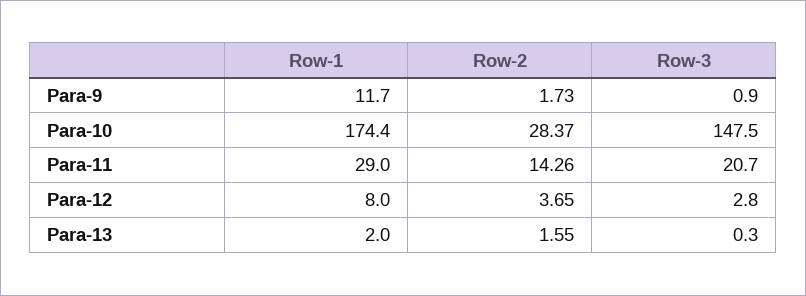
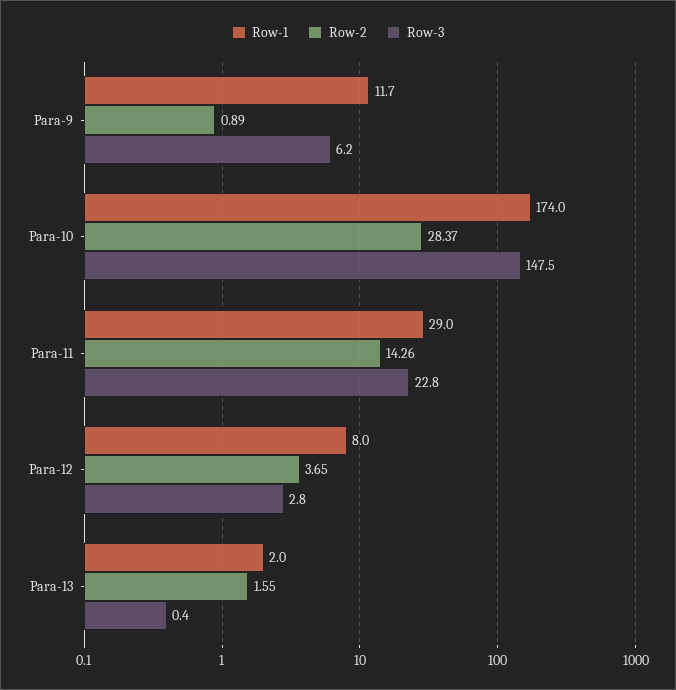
Row-2, Para-9: 1.73 -> 0.89
Row-3, Para-9: 0.9 -> 6.2
Row-1, Para-10: 174.4 -> 174
Row-3, Para-11: 20.7 -> 22.8
Row-3, Para-13: 0.3 -> 0.4

